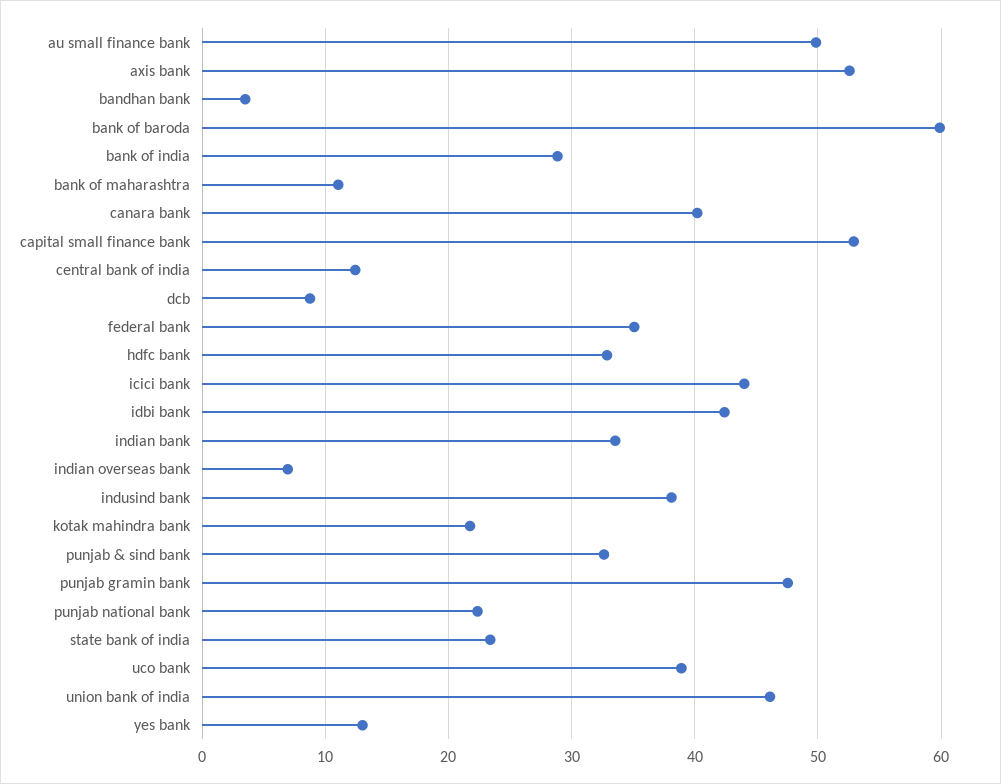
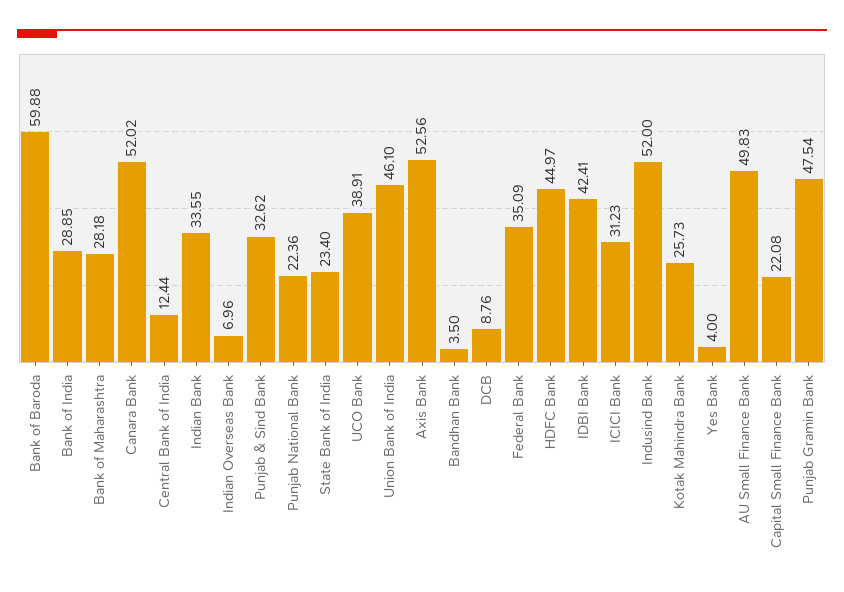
bank of maharashtra: 11 -> 28.18
canara bank: 40 -> 52.02
capital small finance bank: 53 -> 22.08
hdfc bank: 33 -> 44.97
icici bank: 44 -> 31.23
indusind bank: 38 -> 52
kotak mahindra bank: 22 -> 25.73
yes bank: 13 -> 4

